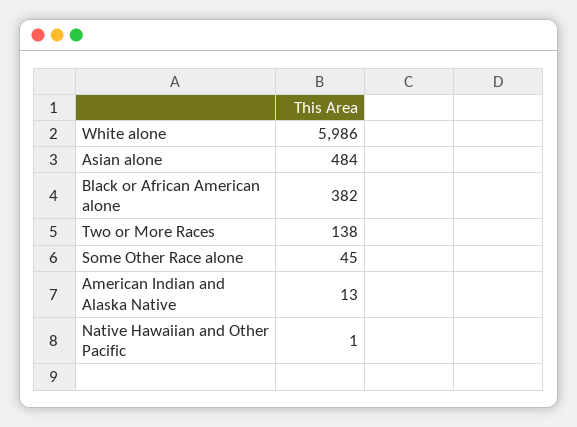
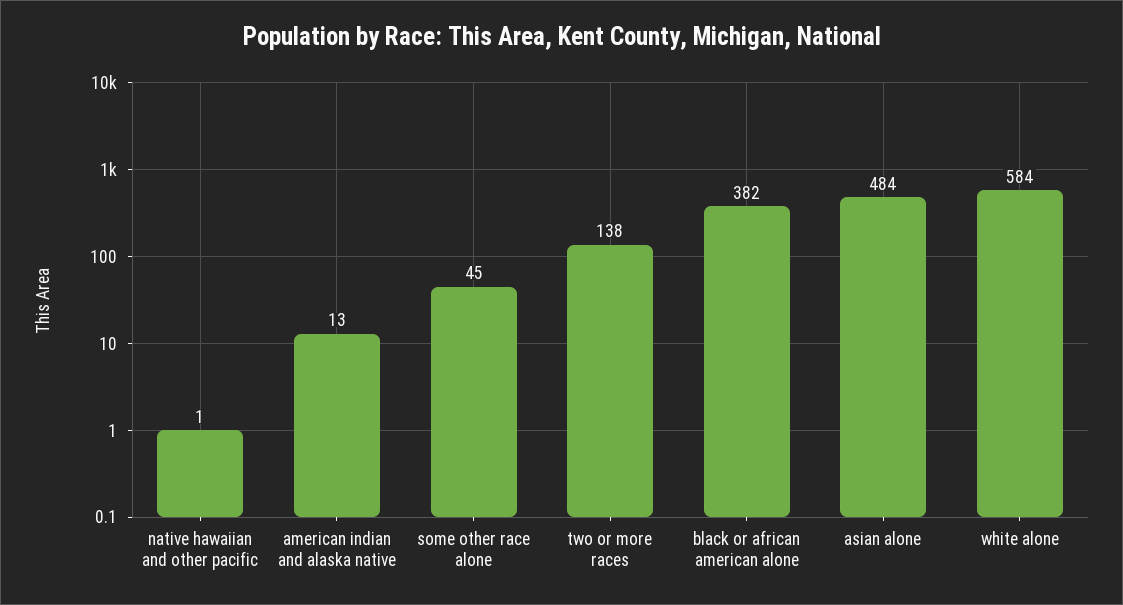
White alone: 5986 -> 584

